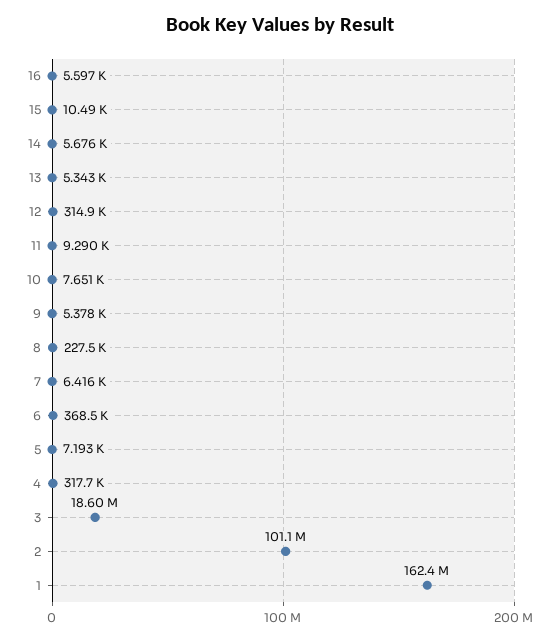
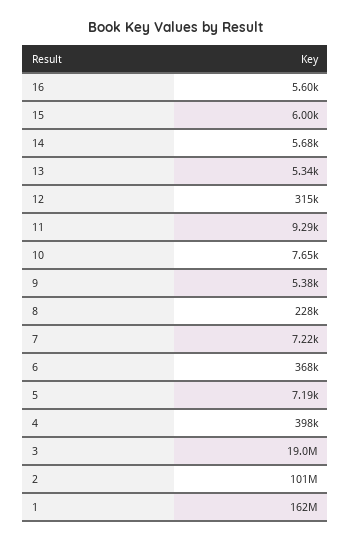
15: 10490 -> 6000
7: 6416 -> 7220
4: 317700 -> 398000
3: 18600000 -> 19000000

